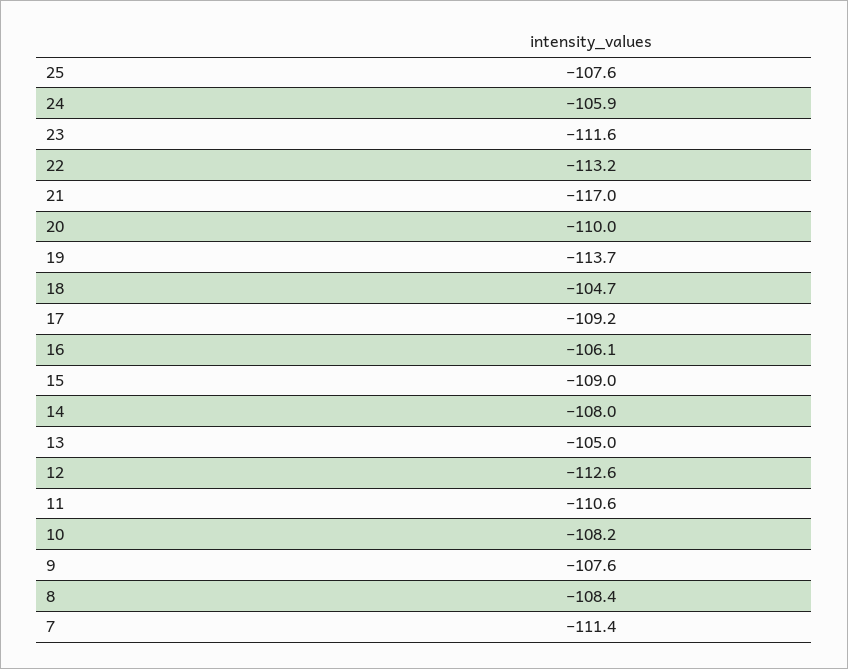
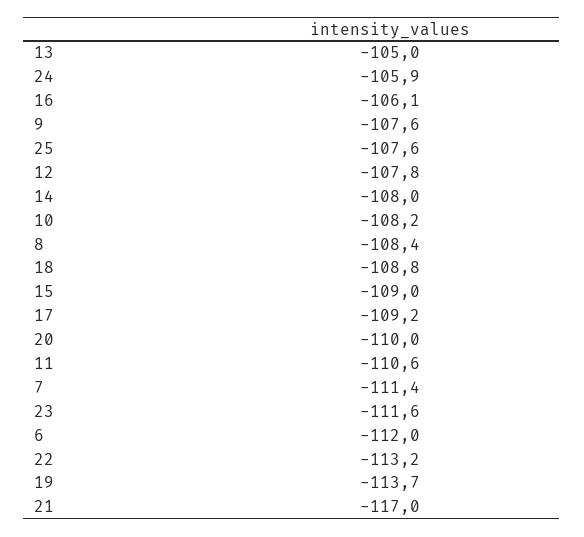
18: -104.7 -> -108.8
12: -112.6 -> -107.8
6: none -> -112

